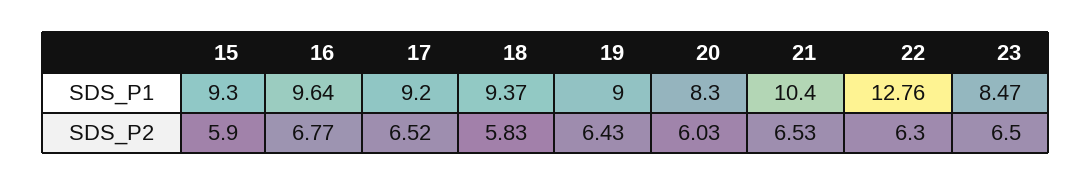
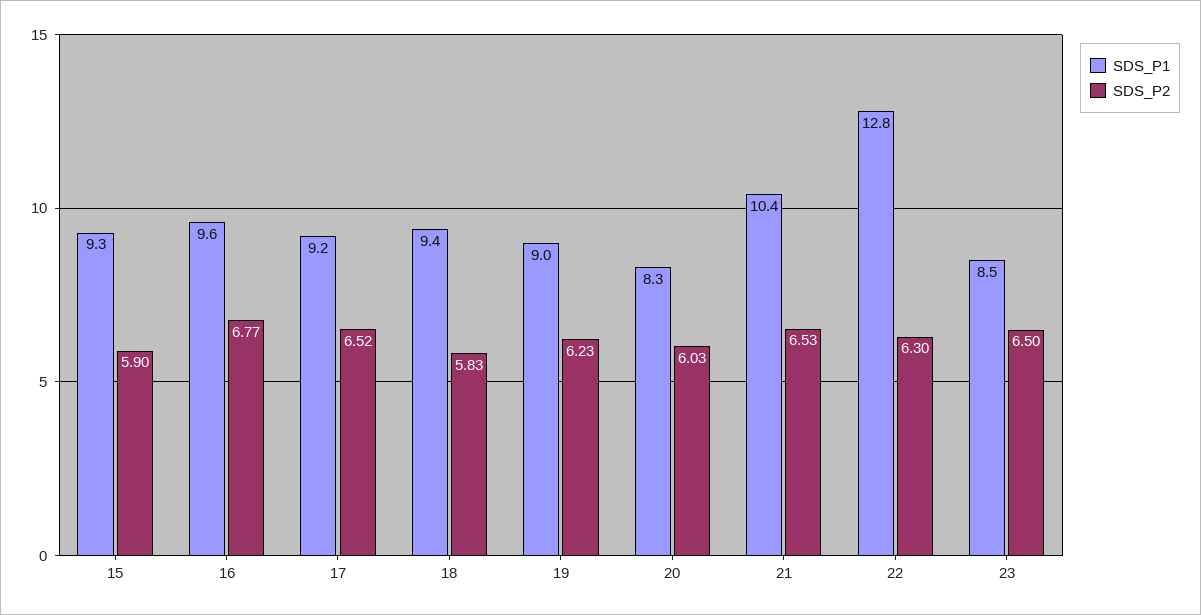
SDS_P2, 19: 6.43 -> 6.23

